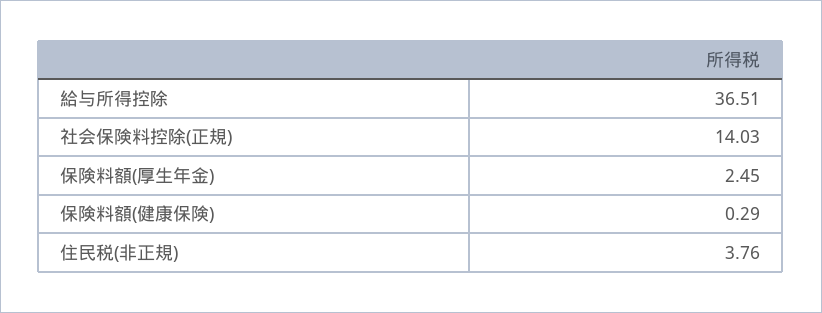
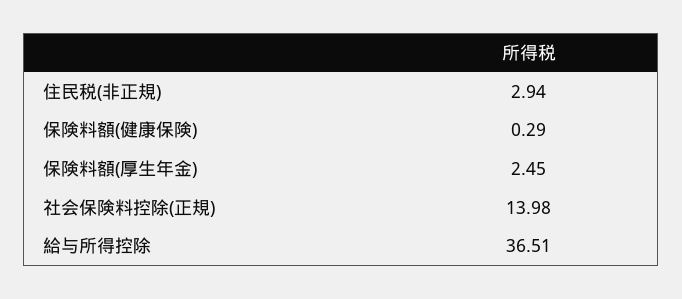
社会保険料控除(正規): 14.03 -> 13.98
住民税(非正規): 3.76 -> 2.94

